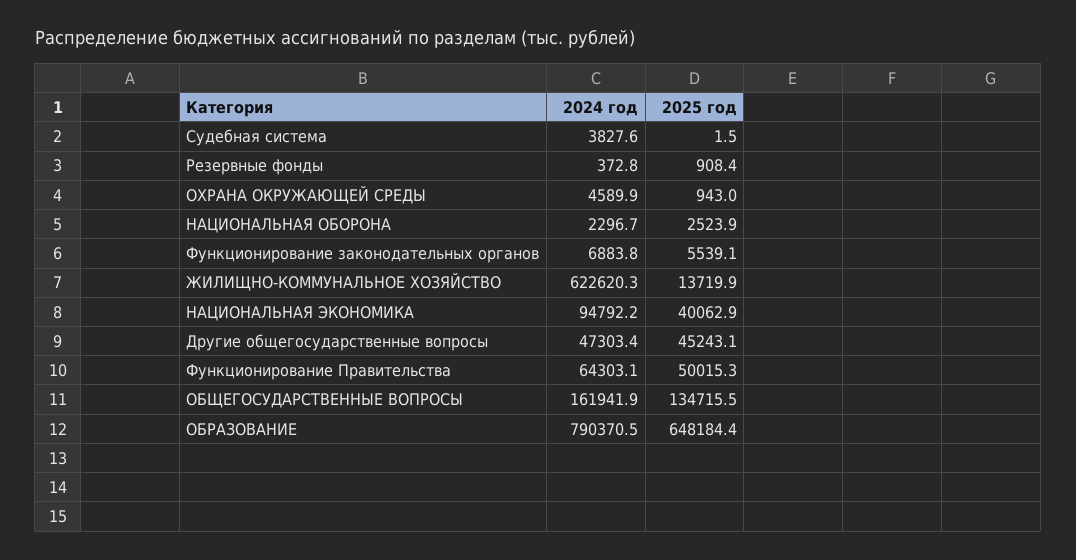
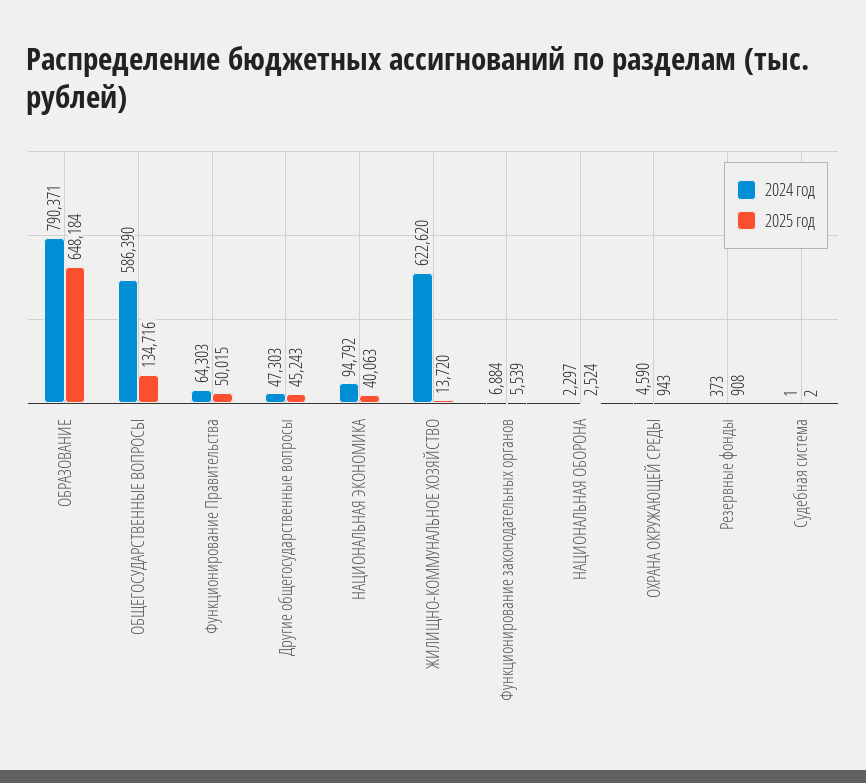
2024 год, Судебная система: 3827.6 -> 1
2024 год, ОБЩЕГОСУДАРСТВЕННЫЕ ВОПРОСЫ: 161941.9 -> 586390

